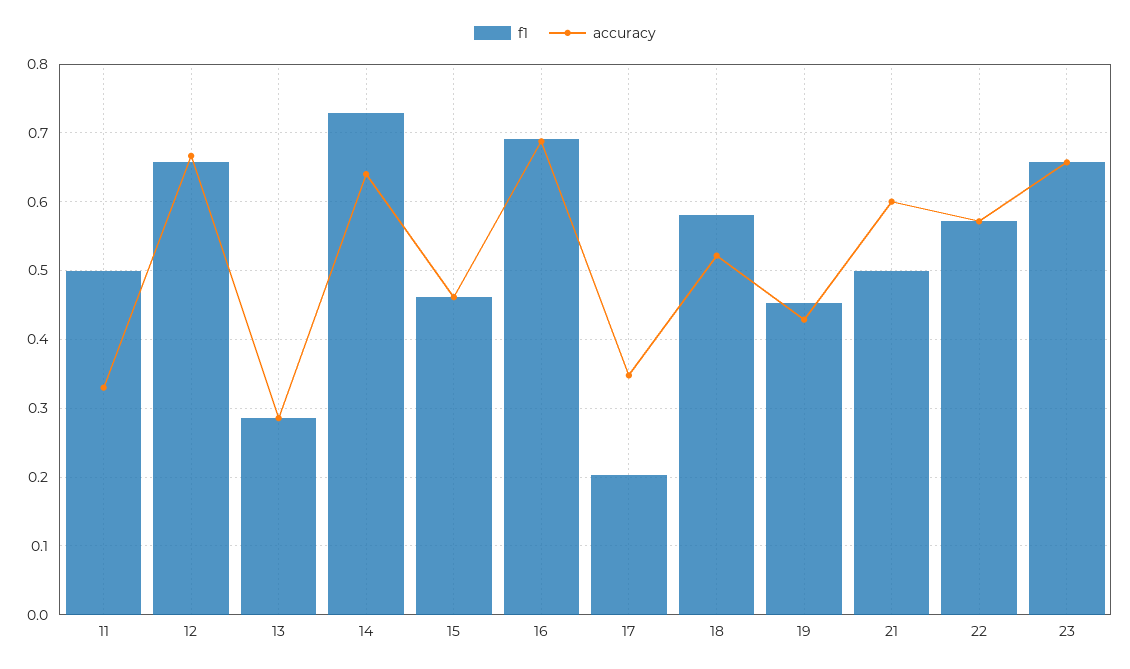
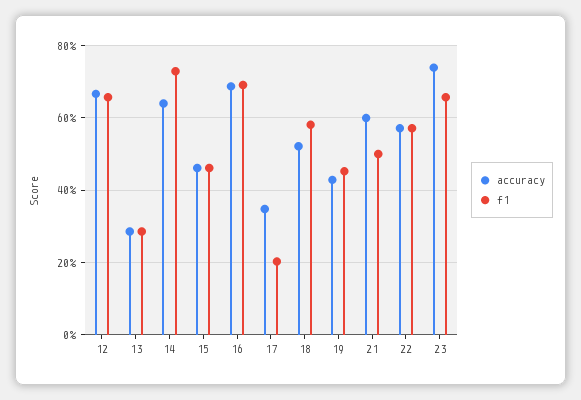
f1, 11: 0.5 -> none
accuracy, 11: 0.33 -> none
accuracy, 23: 0.66 -> 0.74

